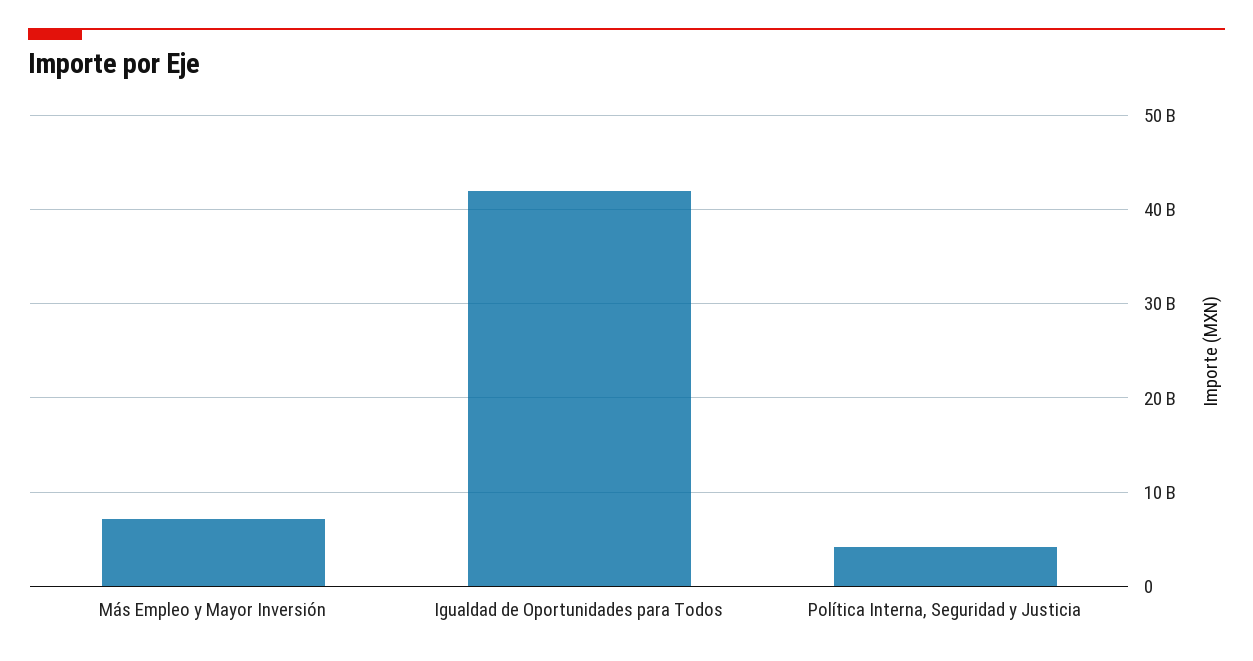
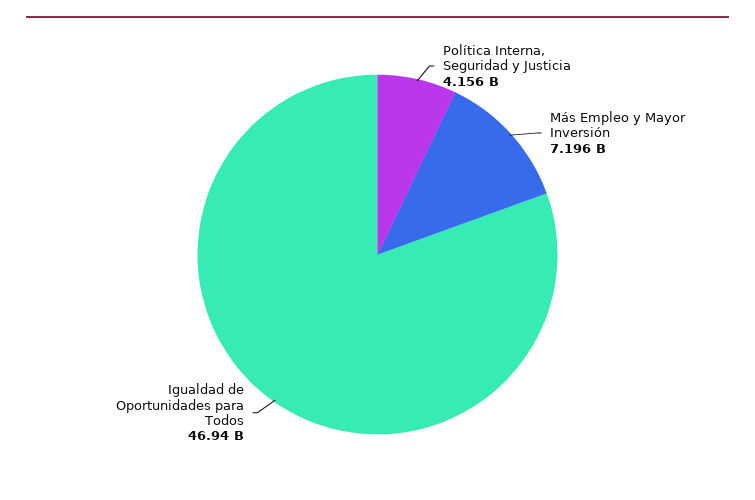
Igualdad de Oportunidades para Todos: 42000000000 -> 46940000000

